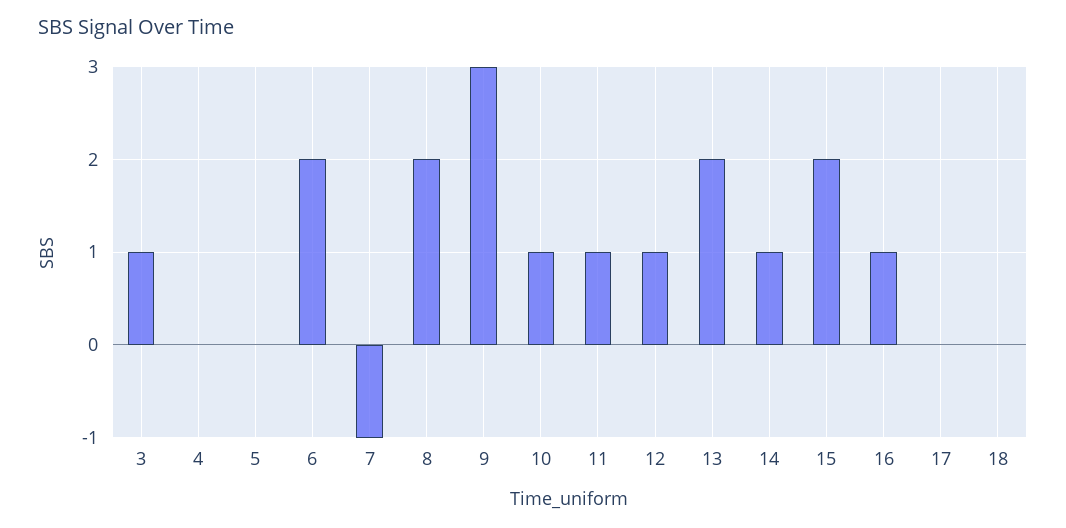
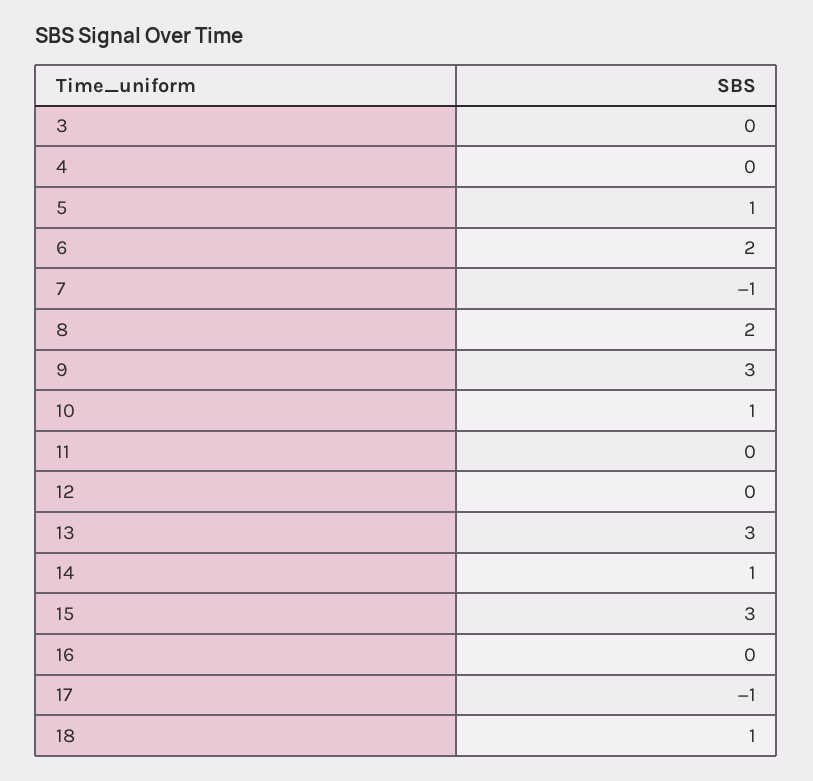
3: 1 -> 0
5: 0 -> 1
11: 1 -> 0
12: 1 -> 0
13: 2 -> 3
15: 2 -> 3
16: 1 -> 0
17: 0 -> -1
18: 0 -> 1

